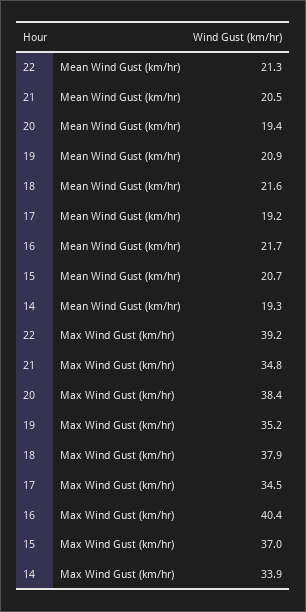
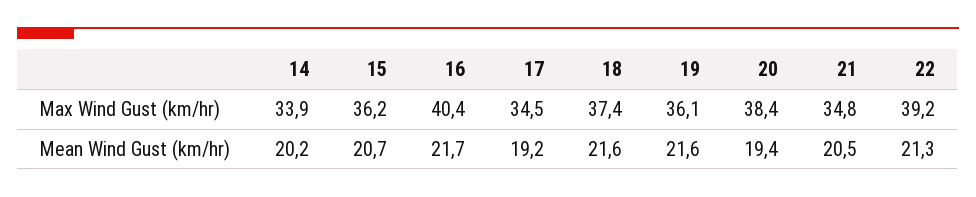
19, Mean Wind Gust (km/hr): 20.9 -> 21.6
14, Mean Wind Gust (km/hr): 19.3 -> 20.2
19, Max Wind Gust (km/hr): 35.2 -> 36.1
18, Max Wind Gust (km/hr): 37.9 -> 37.4
15, Max Wind Gust (km/hr): 37 -> 36.2

